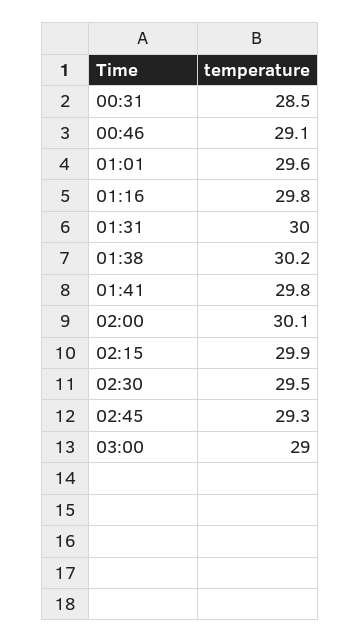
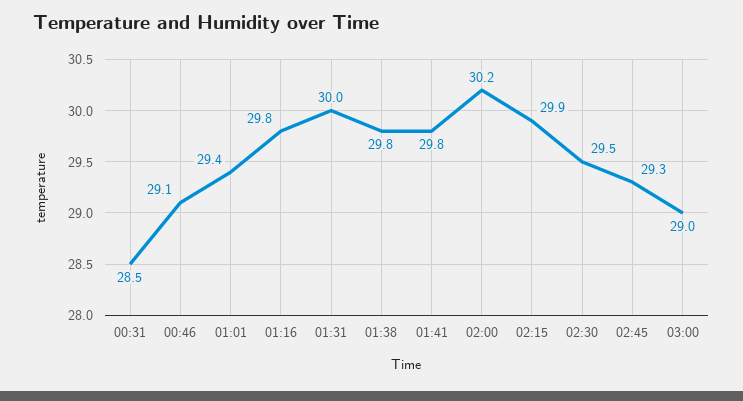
01:01: 29.6 -> 29.4
01:38: 30.2 -> 29.8
02:00: 30.1 -> 30.2

